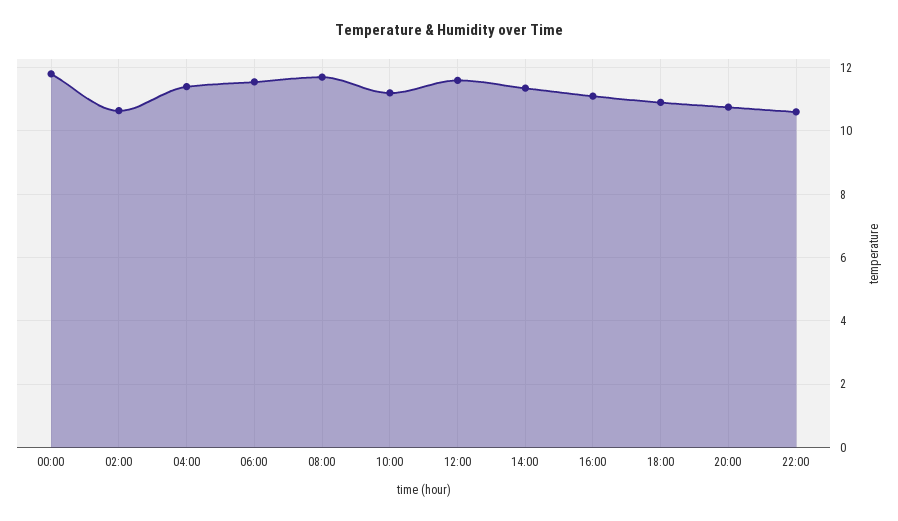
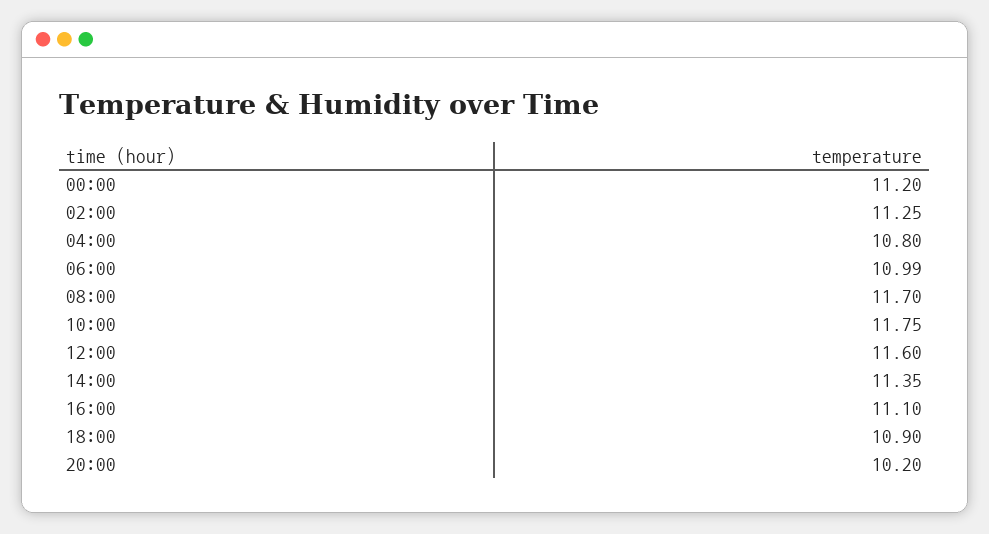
00:00: 11.8 -> 11.2
02:00: 10.6 -> 11.25
04:00: 11.4 -> 10.8
06:00: 11.6 -> 10.99
10:00: 11.2 -> 11.75
20:00: 10.8 -> 10.2
22:00: 10.6 -> none

